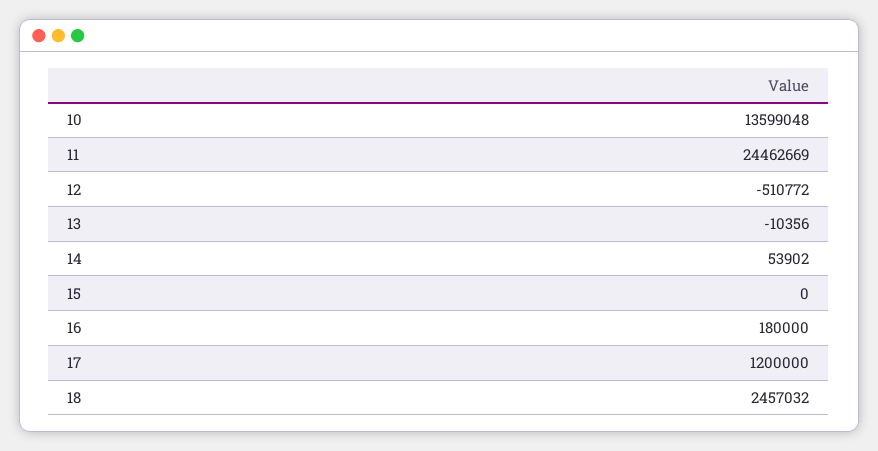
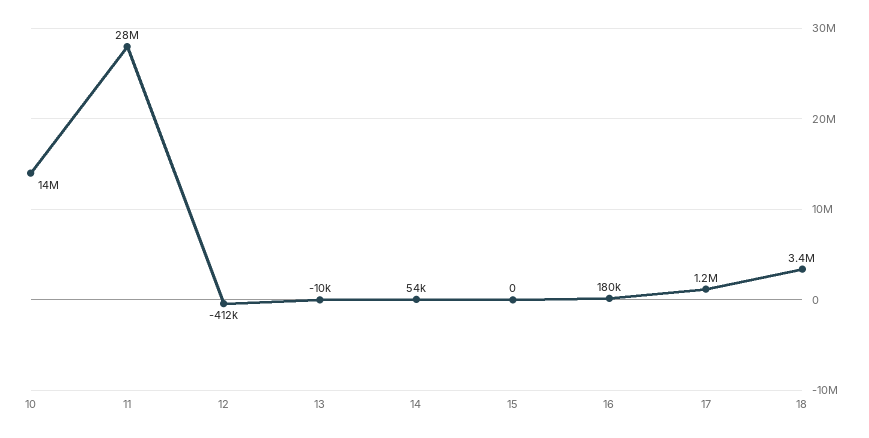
11: 24462669 -> 28000000
12: -510772 -> -412000
18: 2457032 -> 3400000

